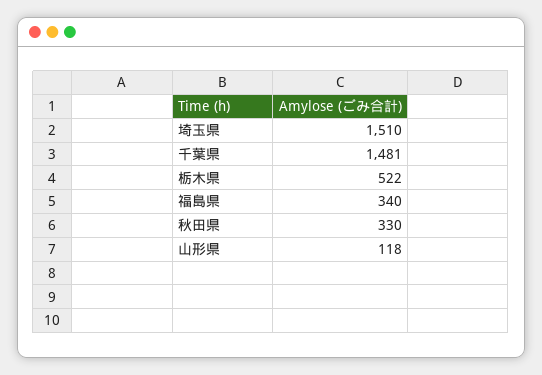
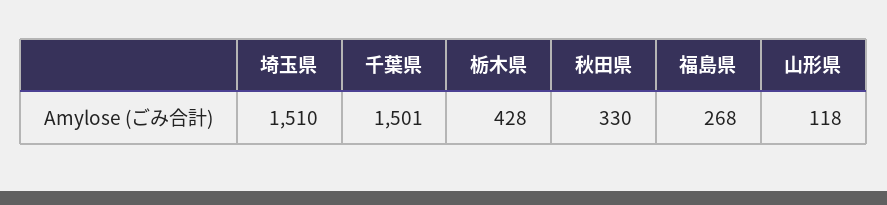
千葉県: 1481 -> 1501
栃木県: 522 -> 428
福島県: 340 -> 268

